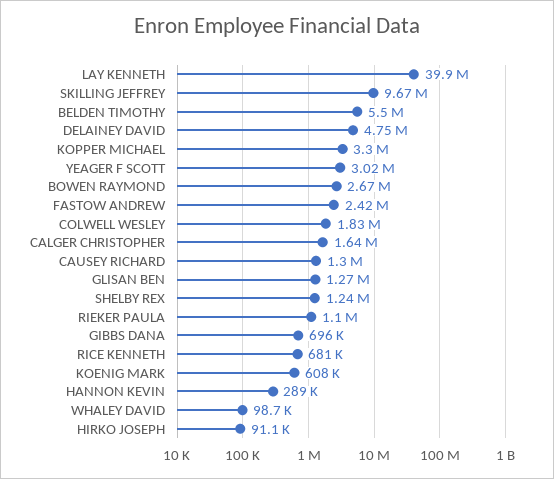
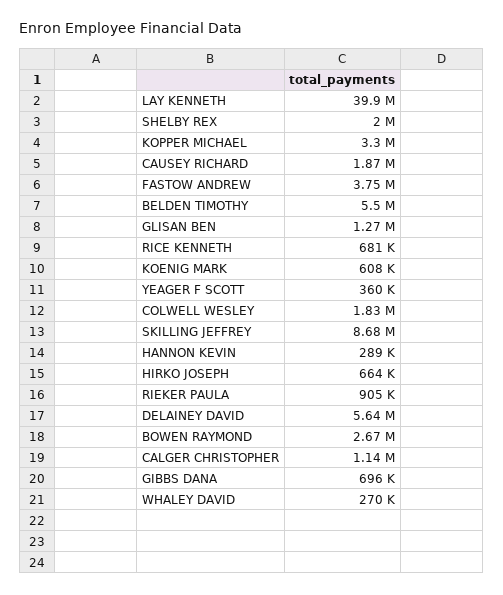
SKILLING JEFFREY: 9670000 -> 8680000
DELAINEY DAVID: 4750000 -> 5640000
YEAGER F SCOTT: 3020000 -> 360000
FASTOW ANDREW: 2420000 -> 3750000
CALGER CHRISTOPHER: 1640000 -> 1140000
CAUSEY RICHARD: 1300000 -> 1870000
SHELBY REX: 1240000 -> 2000000
RIEKER PAULA: 1100000 -> 905000
WHALEY DAVID: 98700 -> 270000
HIRKO JOSEPH: 91100 -> 664000

